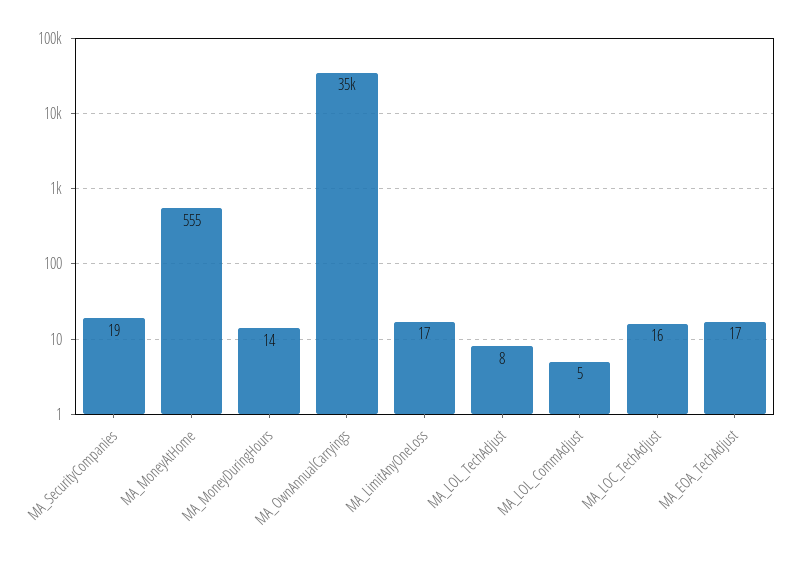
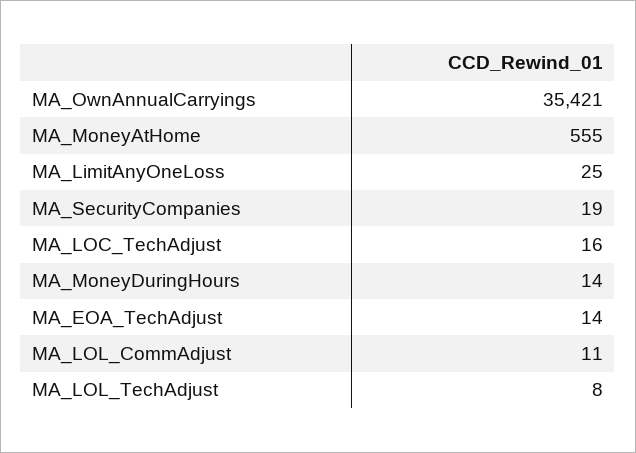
MA_LimitAnyOneLoss: 17 -> 25
MA_LOL_CommAdjust: 5 -> 11
MA_EOA_TechAdjust: 17 -> 14

